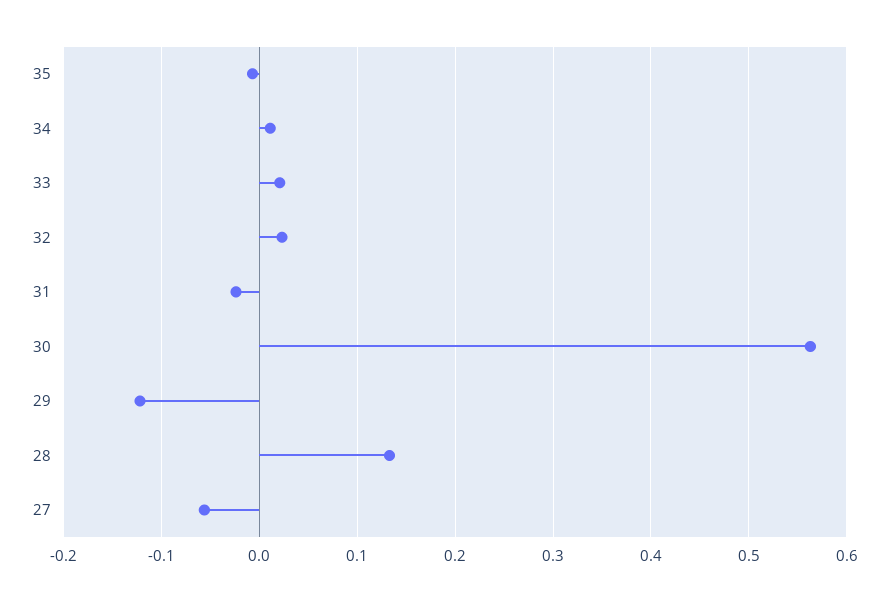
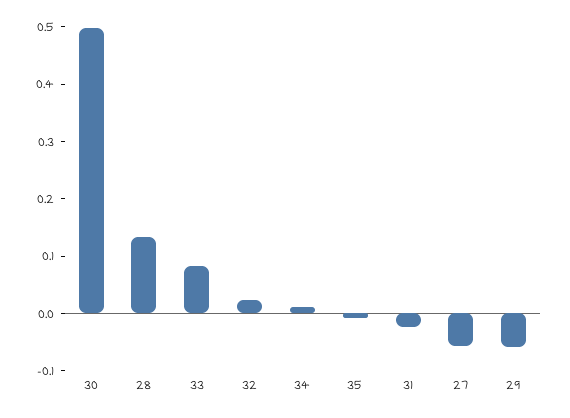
33: 0.02 -> 0.08
30: 0.56 -> 0.5
29: -0.12 -> -0.06

